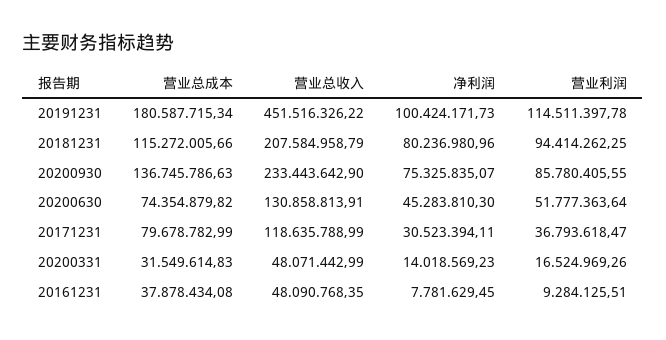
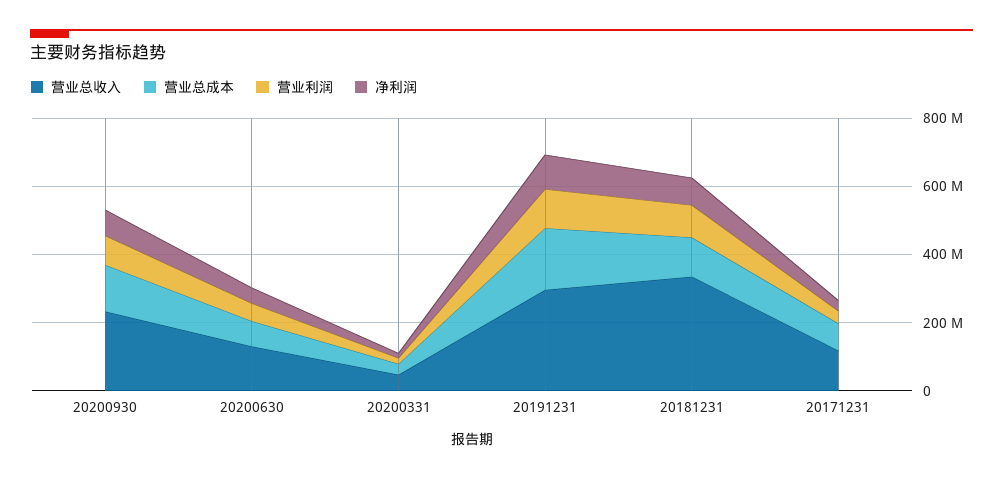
营业总收入, 20191231: 451516326.22 -> 300000000
营业总收入, 20181231: 207584958.79 -> 350000000
营业总成本, 20161231: 37878434.08 -> none
营业总收入, 20161231: 48090768.35 -> none
净利润, 20161231: 7781629.45 -> none
营业利润, 20161231: 9284125.51 -> none

